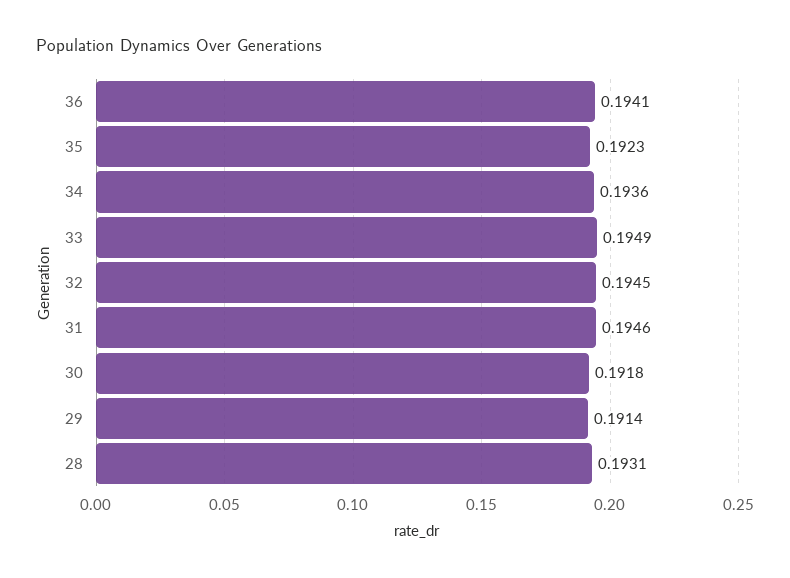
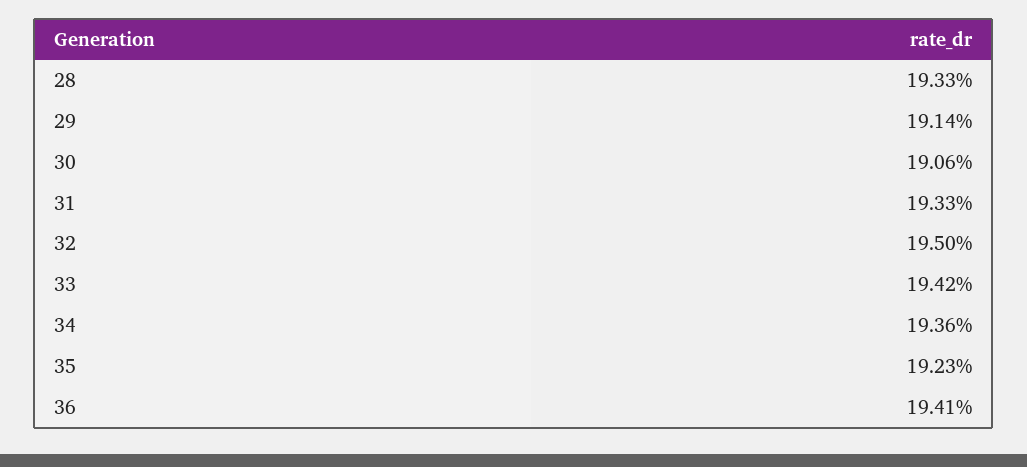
33: 0.1949 -> 0.1942
32: 0.1945 -> 0.195
31: 0.1946 -> 0.1933
30: 0.1918 -> 0.1906
28: 0.1931 -> 0.1933

